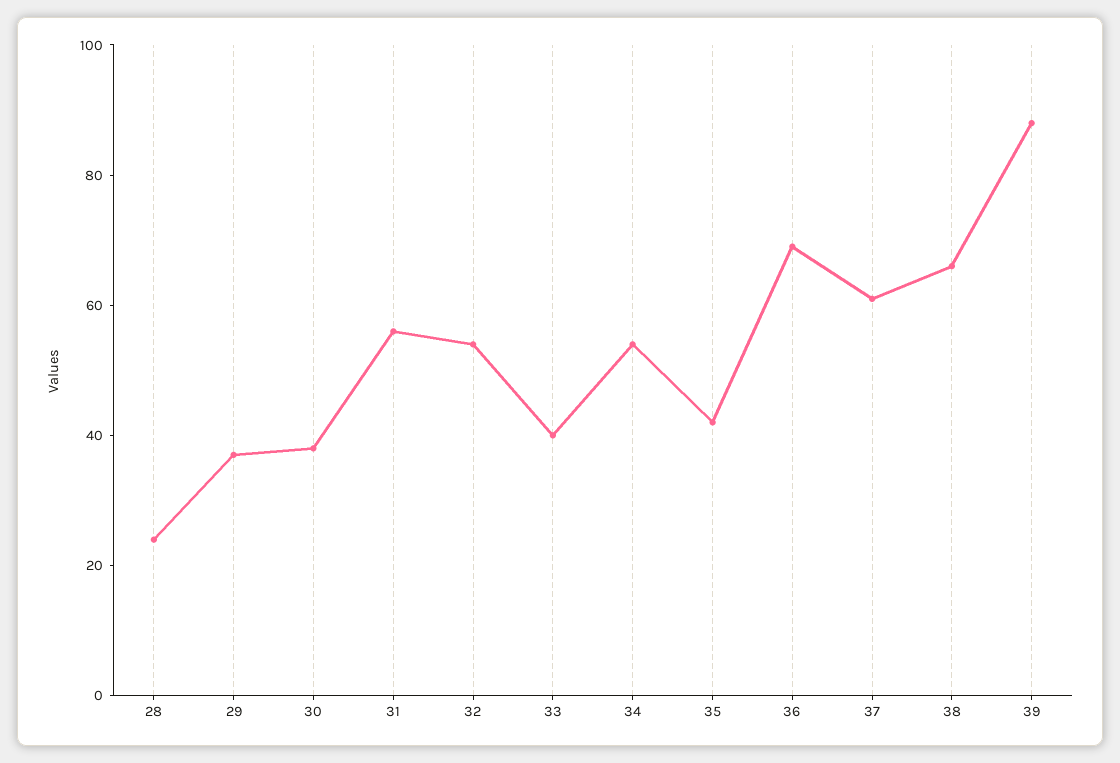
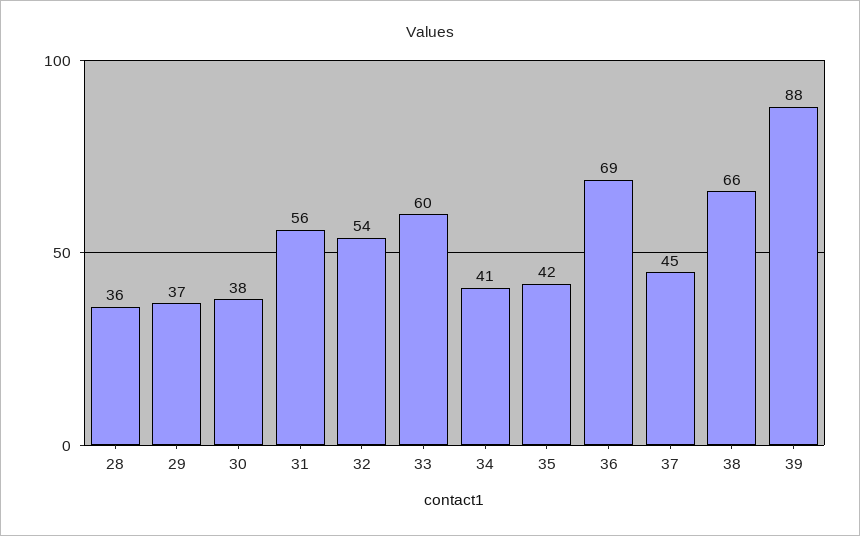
28: 25 -> 36
33: 40 -> 60
34: 55 -> 41
37: 60 -> 45

